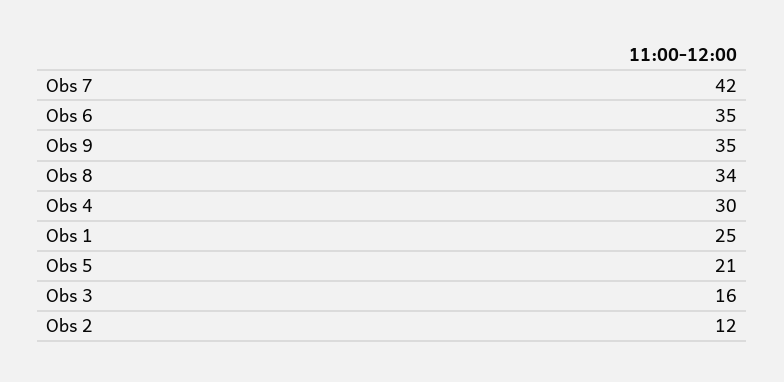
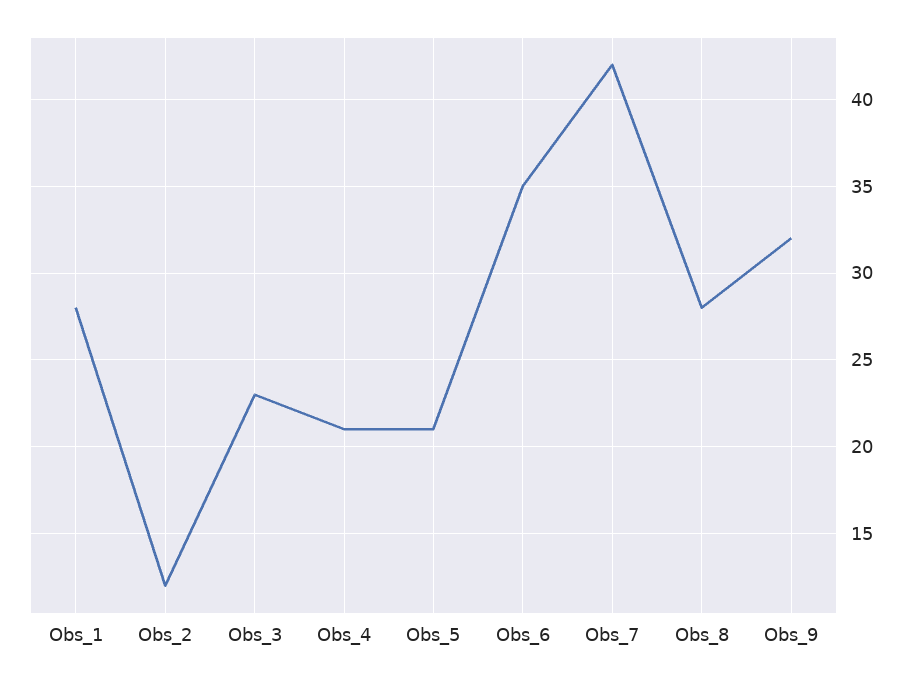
Obs 9: 35 -> 32
Obs 8: 34 -> 28
Obs 4: 30 -> 21
Obs 1: 25 -> 28
Obs 3: 16 -> 23

